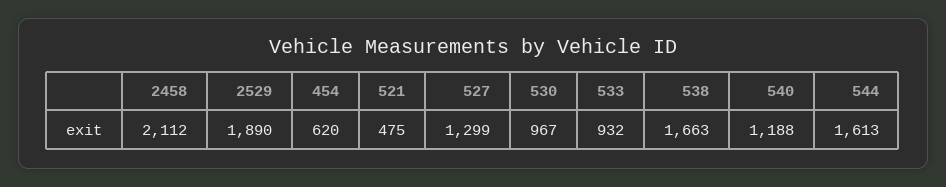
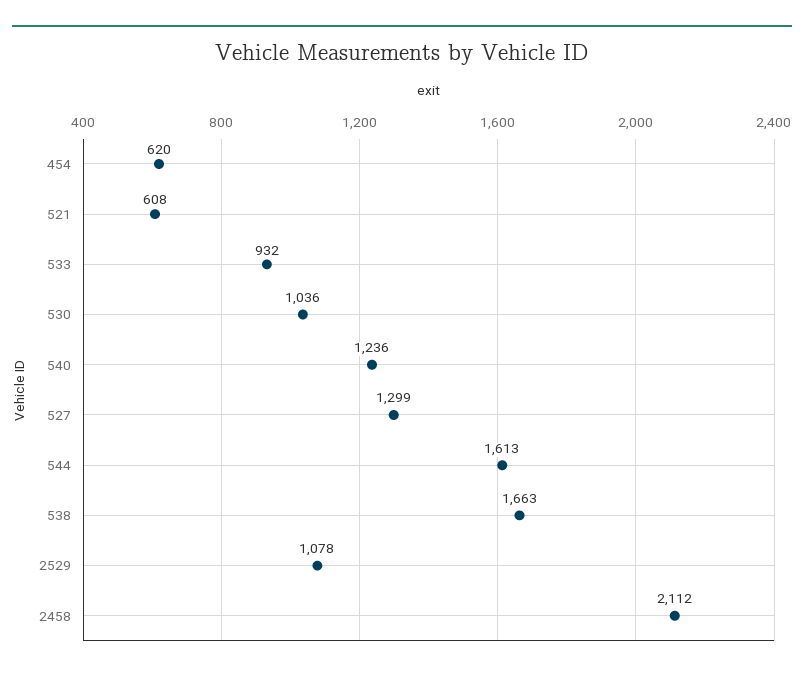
2529: 1890 -> 1078
521: 475 -> 608
530: 967 -> 1036
540: 1188 -> 1236

